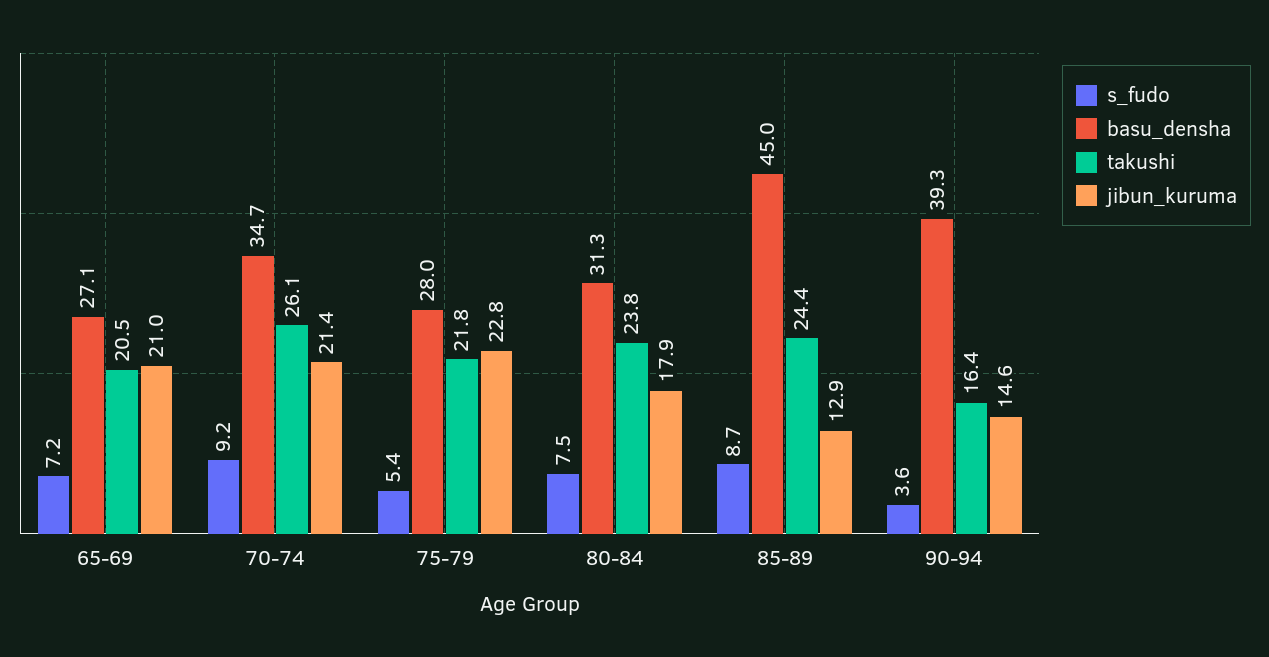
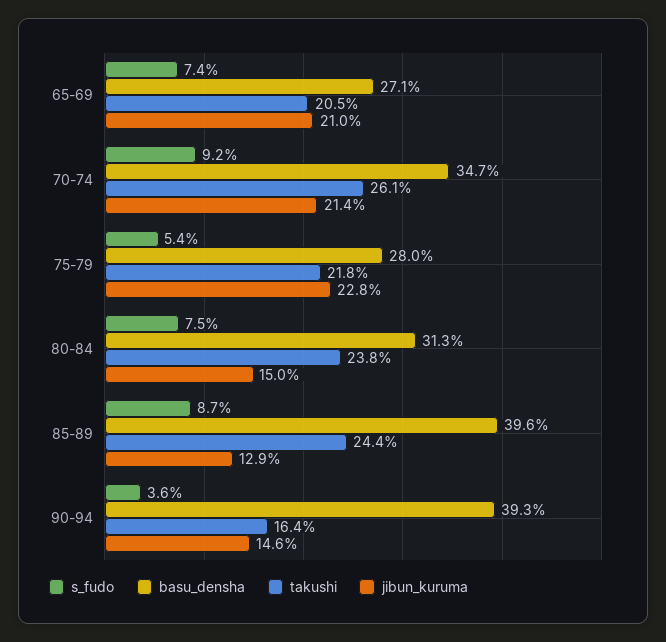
s_fudo, 65-69: 7.2 -> 7.4
jibun_kuruma, 80-84: 17.9 -> 15
basu_densha, 85-89: 45 -> 39.6

